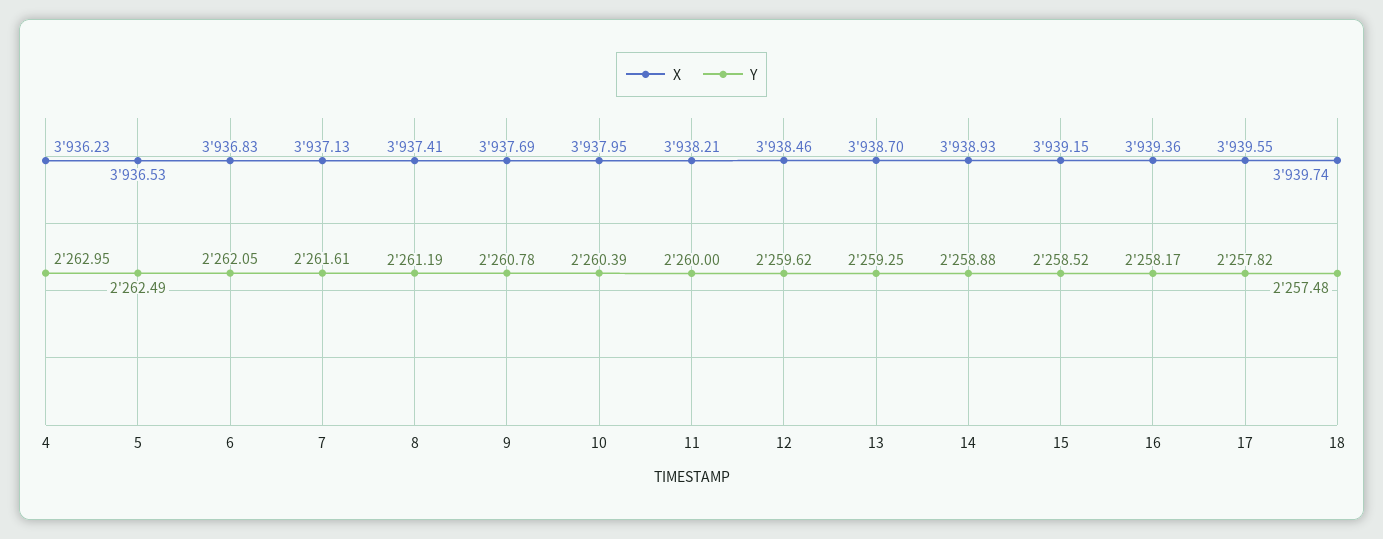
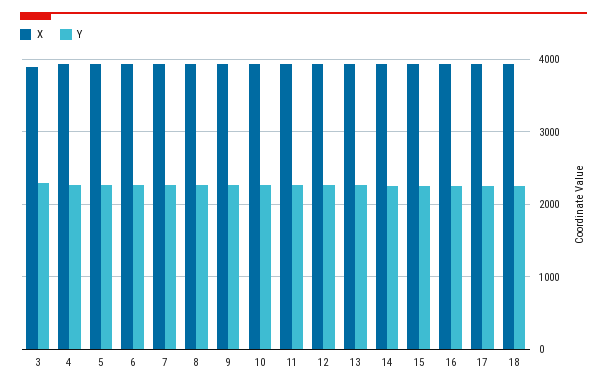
X, 3: none -> 3900
Y, 3: none -> 2300

